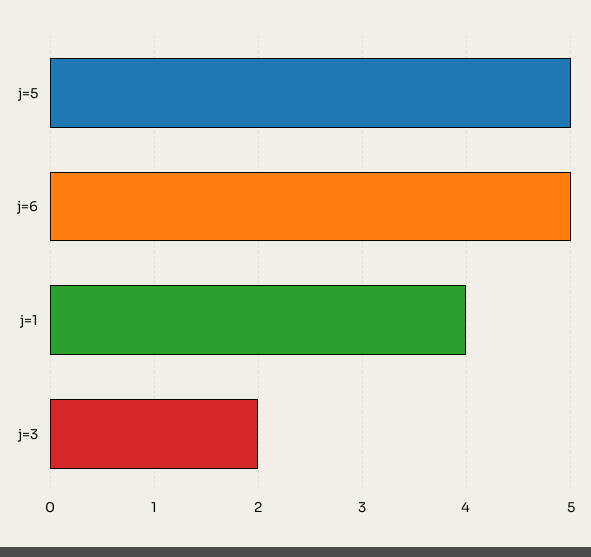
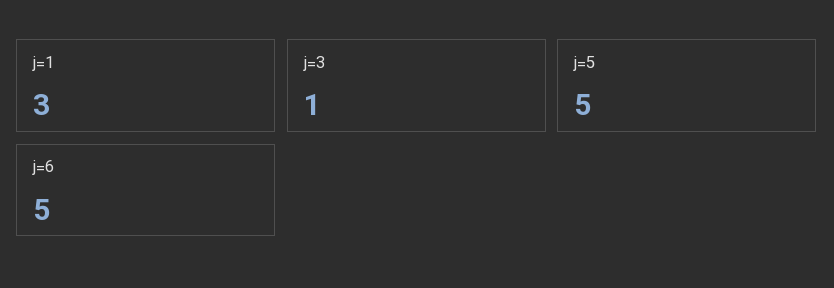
j=1: 4 -> 3
j=3: 2 -> 1

